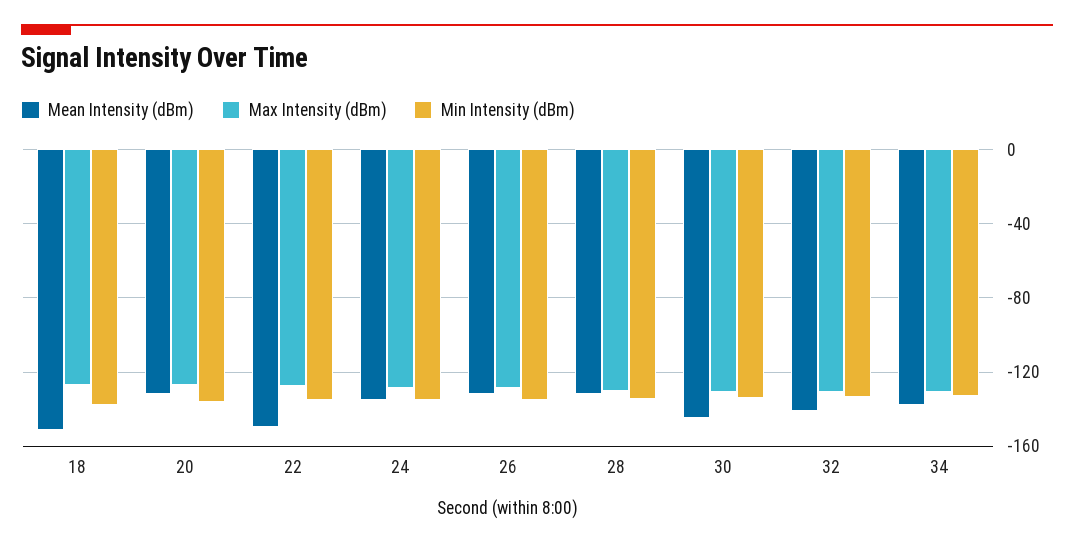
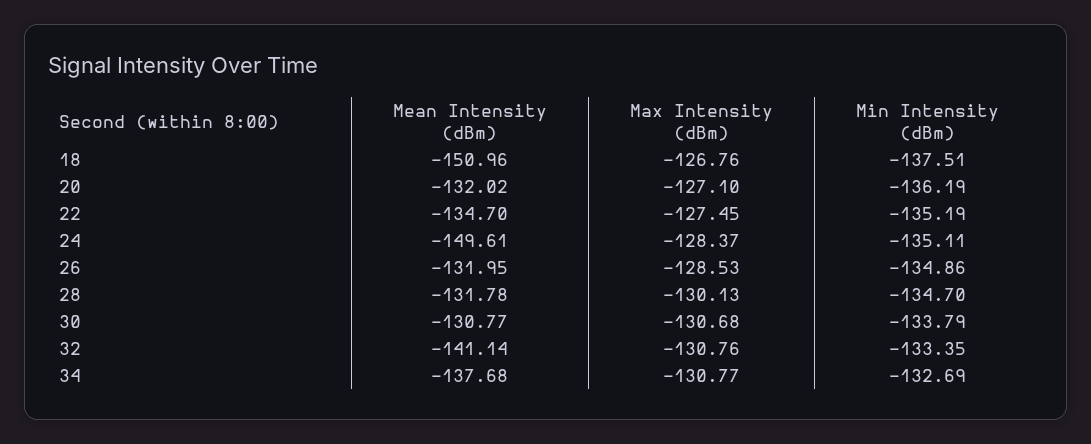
Mean Intensity (dBm), 22: -150 -> -134.7
Mean Intensity (dBm), 24: -135 -> -149.61
Mean Intensity (dBm), 30: -145 -> -130.77

